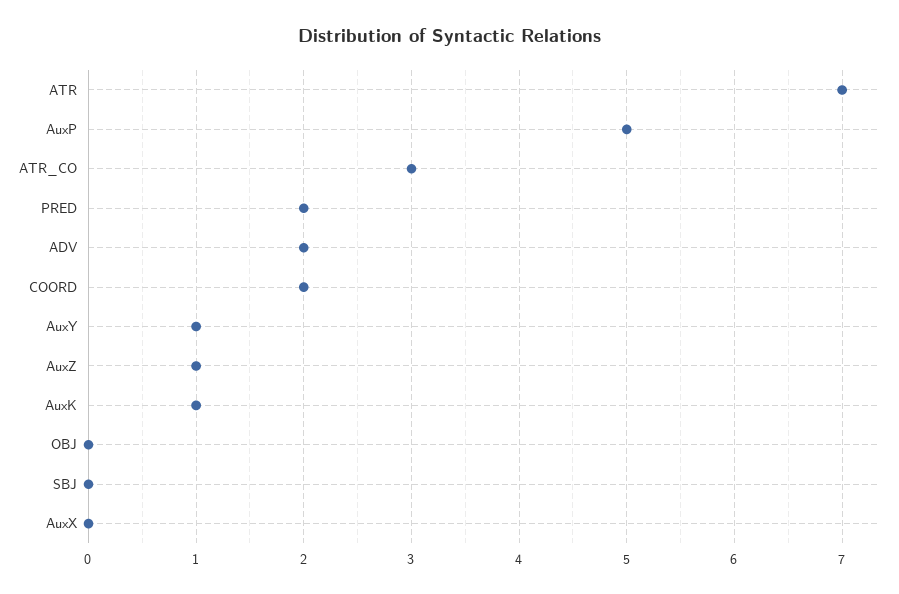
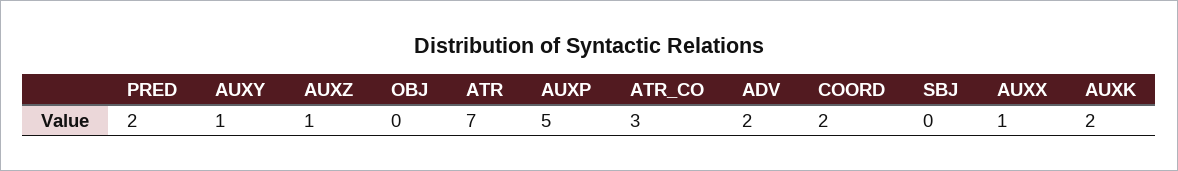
AuxK: 1 -> 2
AuxX: 0 -> 1

